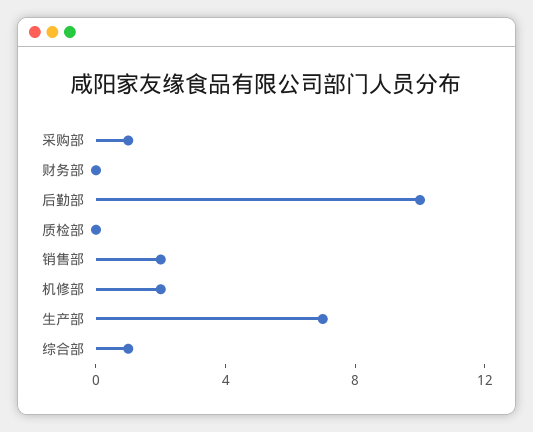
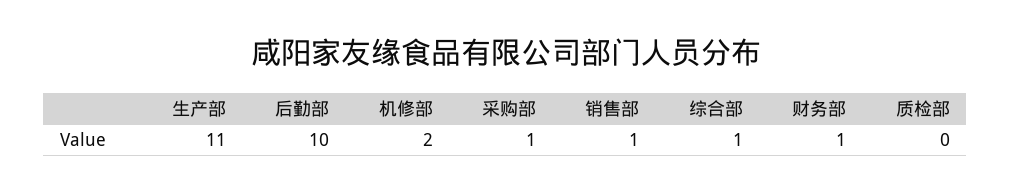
财务部: 0 -> 1
销售部: 2 -> 1
生产部: 7 -> 11

